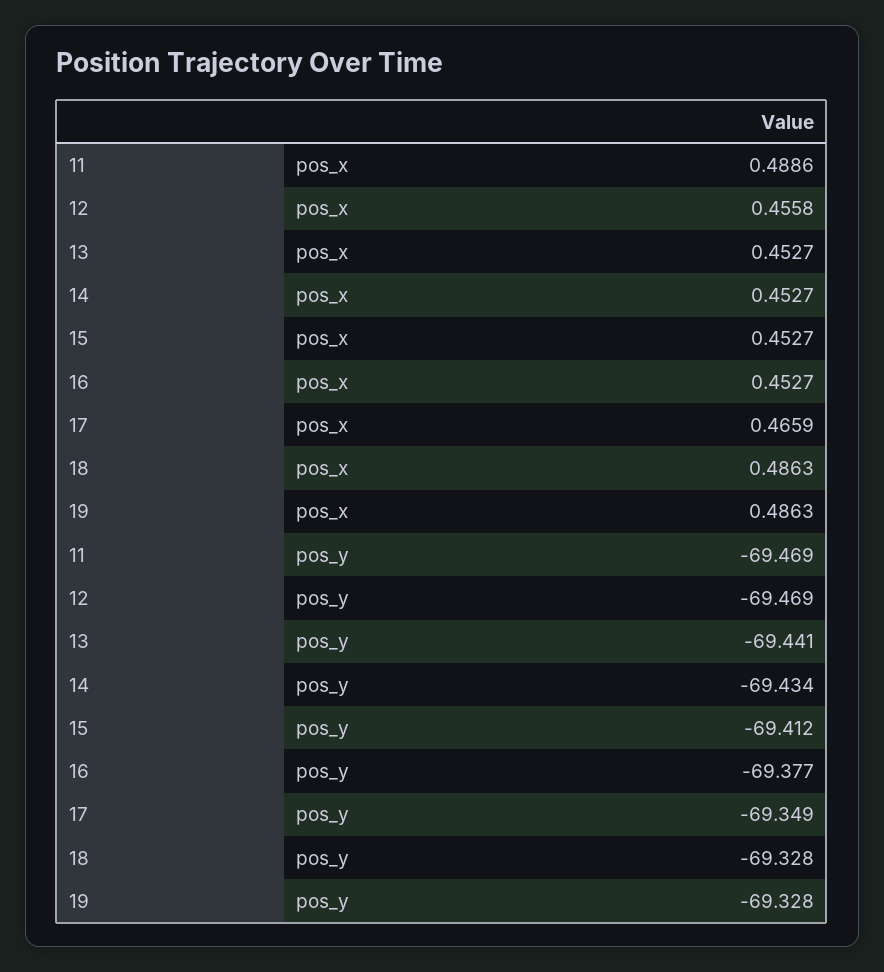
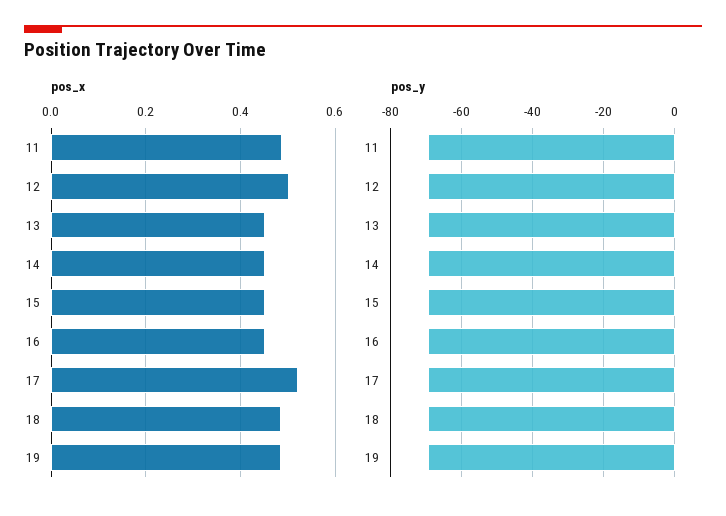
pos_x, 12: 0.4558 -> 0.5
pos_x, 17: 0.4659 -> 0.52

